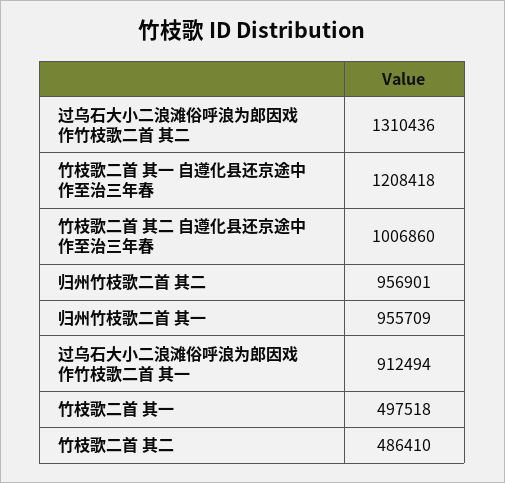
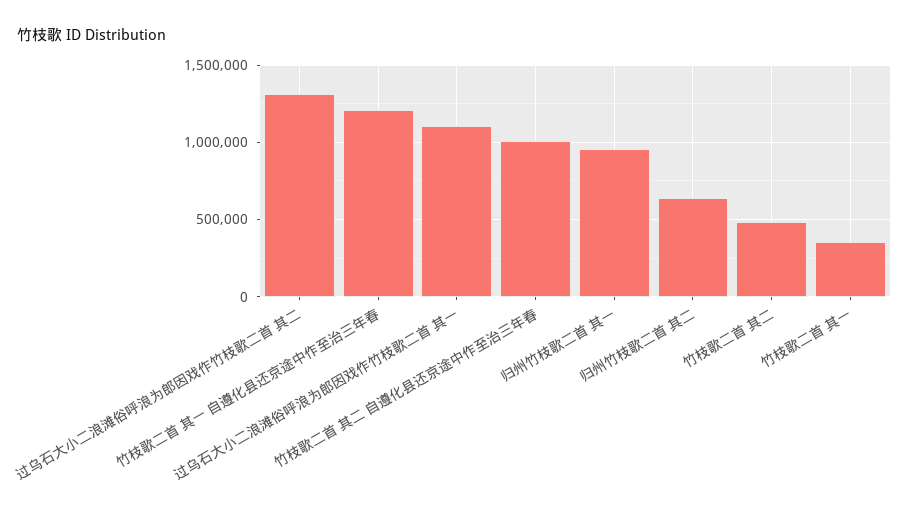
归州竹枝歌二首 其二: 956901 -> 650000
过乌石大小二浪滩俗呼浪为郎因戏作竹枝歌二首 其一: 912494 -> 1100000
竹枝歌二首 其一: 497518 -> 350000

